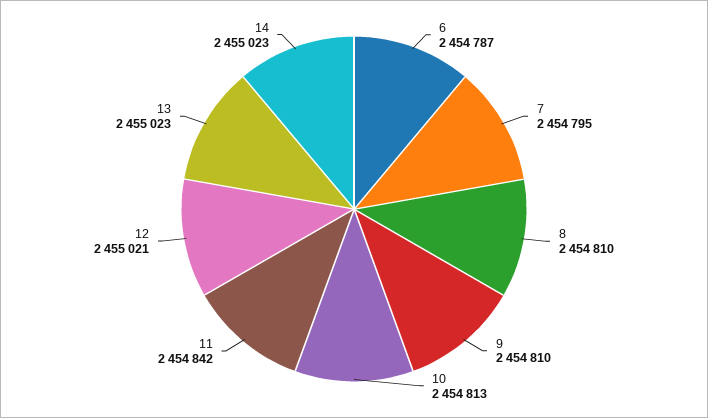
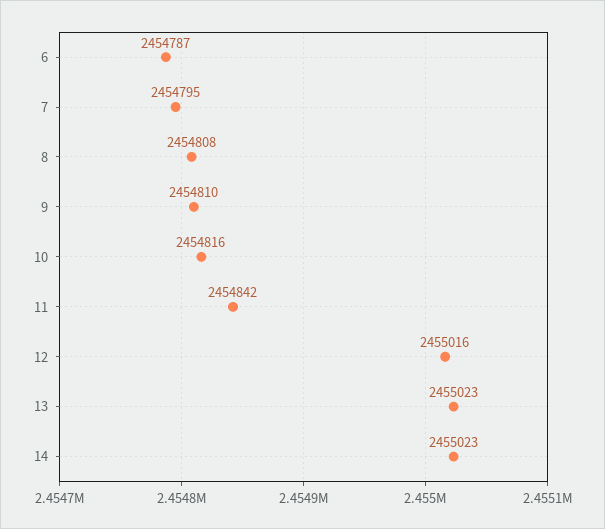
8: 2454810 -> 2454808
10: 2454813 -> 2454816
12: 2455021 -> 2455016

